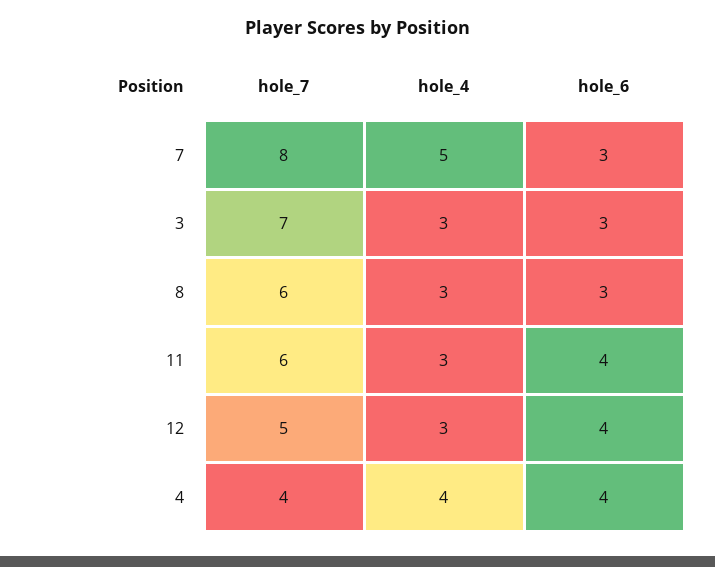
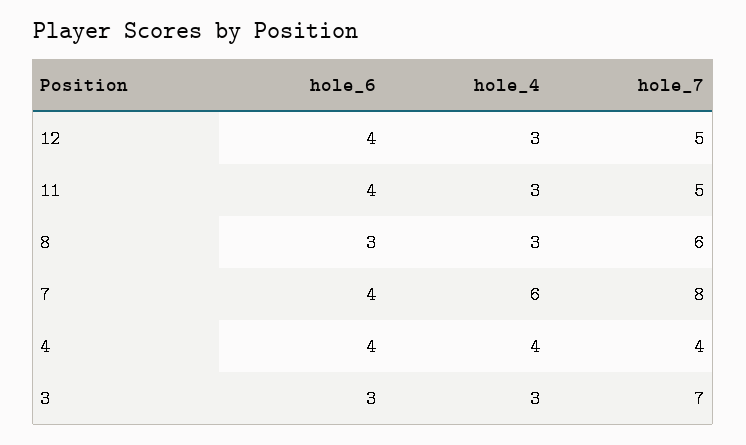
hole_4, 7: 5 -> 6
hole_6, 7: 3 -> 4
hole_7, 11: 6 -> 5

